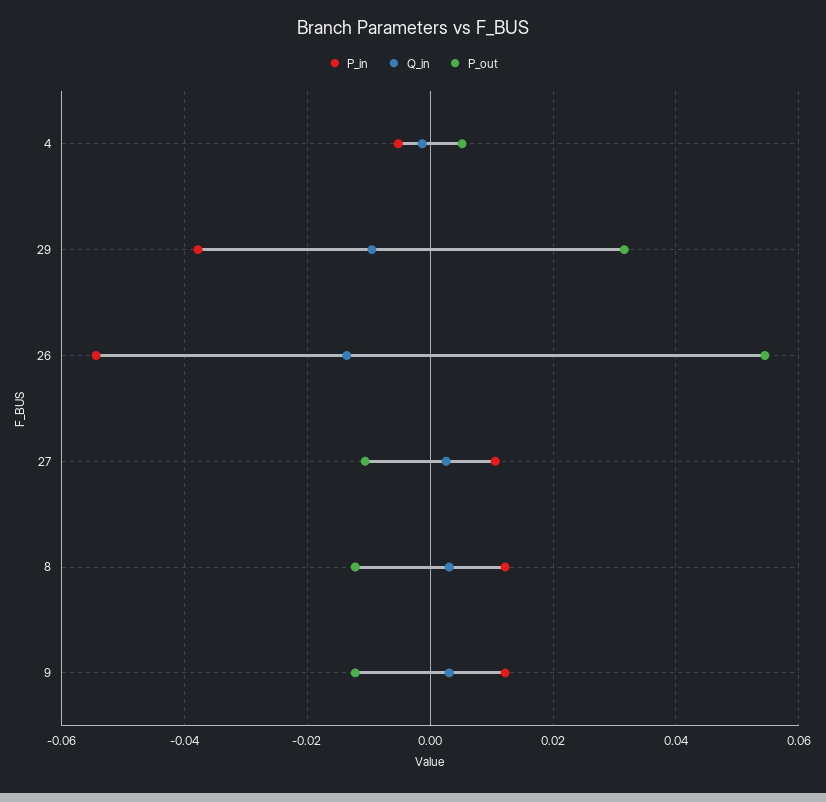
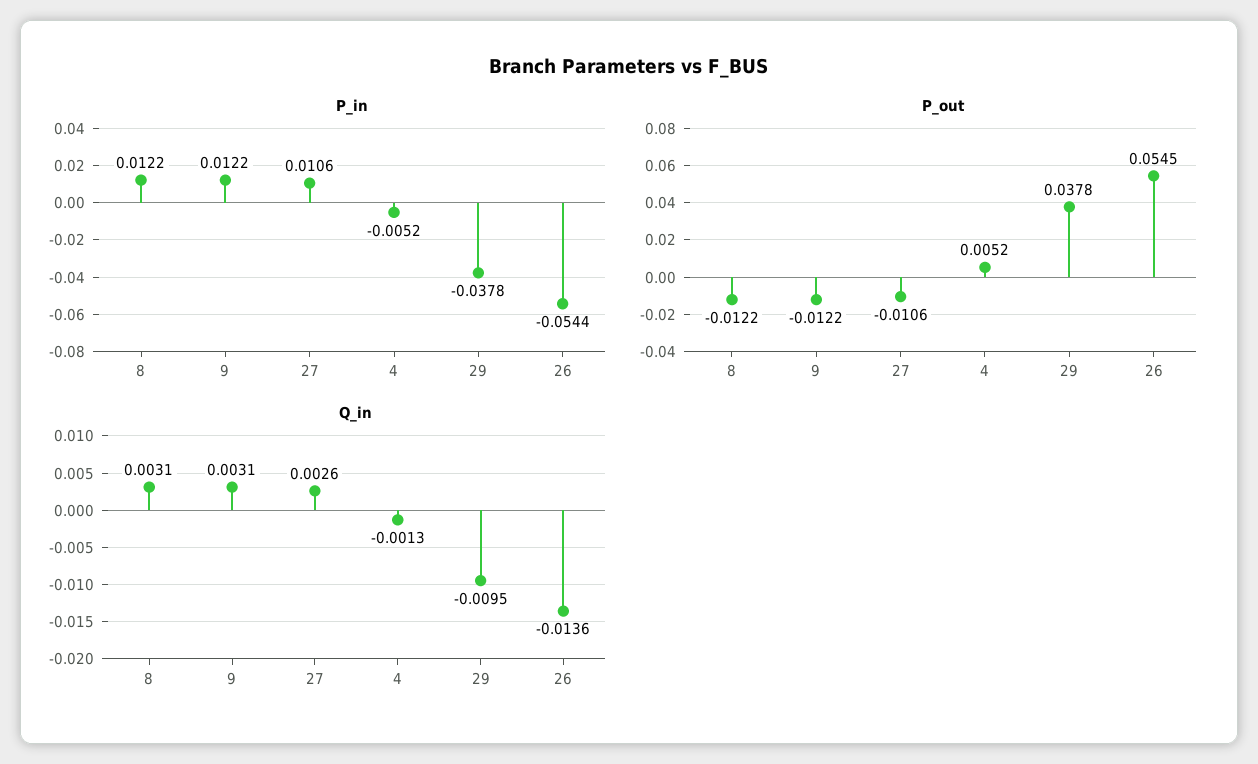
P_out, 29: 0.032 -> 0.0378

